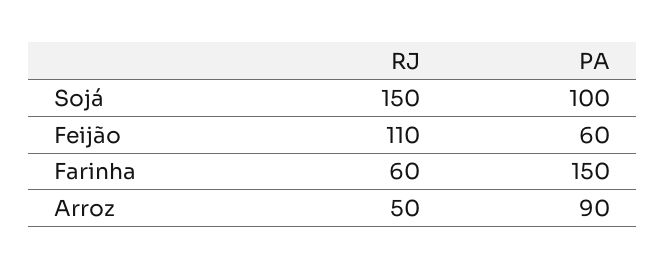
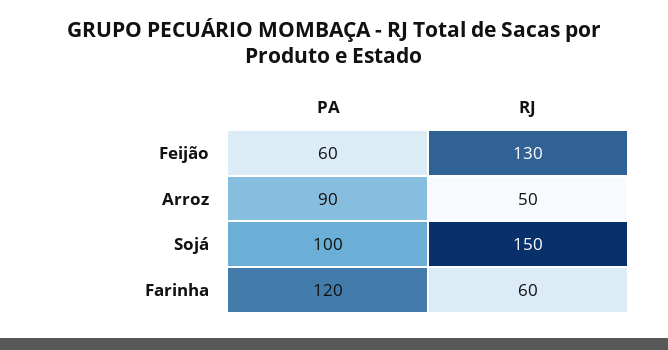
RJ, Feijão: 110 -> 130
PA, Farinha: 150 -> 120

